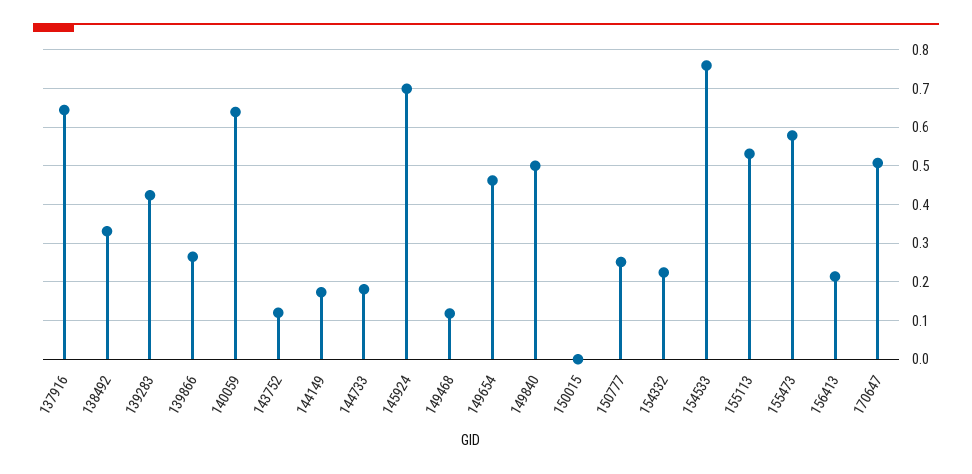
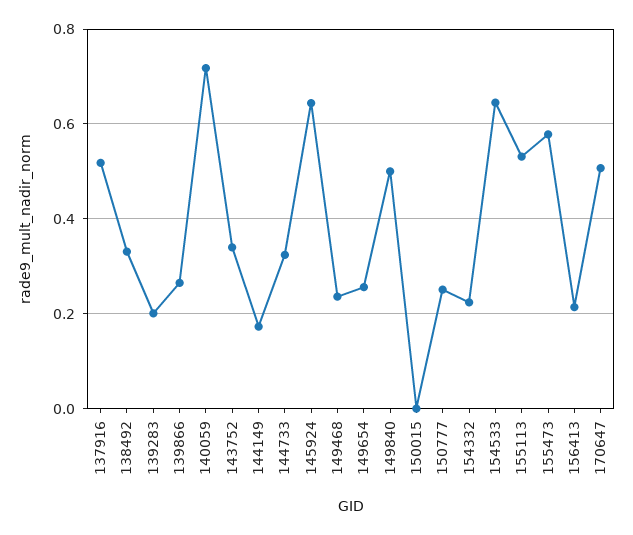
137916: 0.64 -> 0.52
139283: 0.42 -> 0.2
140059: 0.64 -> 0.72
143752: 0.12 -> 0.34
144733: 0.18 -> 0.32
145924: 0.7 -> 0.64
149468: 0.12 -> 0.24
149654: 0.46 -> 0.26
154533: 0.76 -> 0.64

